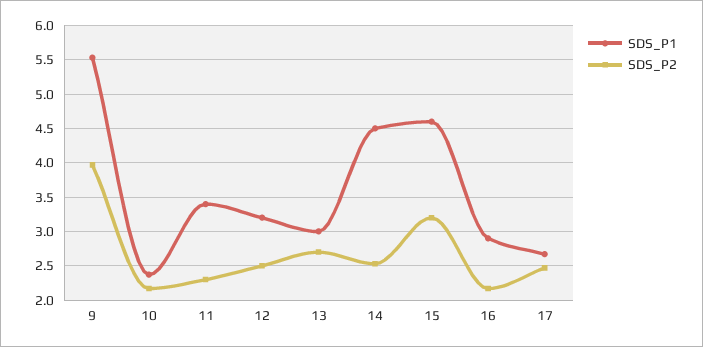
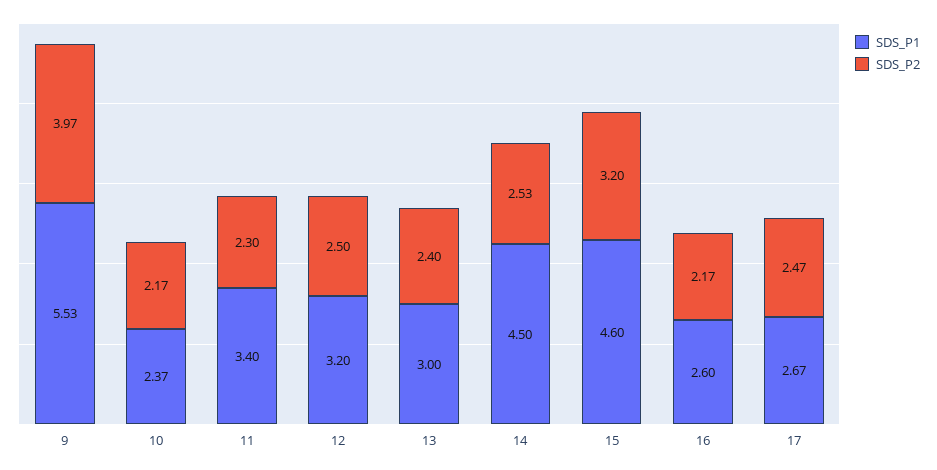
SDS_P2, 13: 2.7 -> 2.4
SDS_P1, 16: 2.9 -> 2.6

